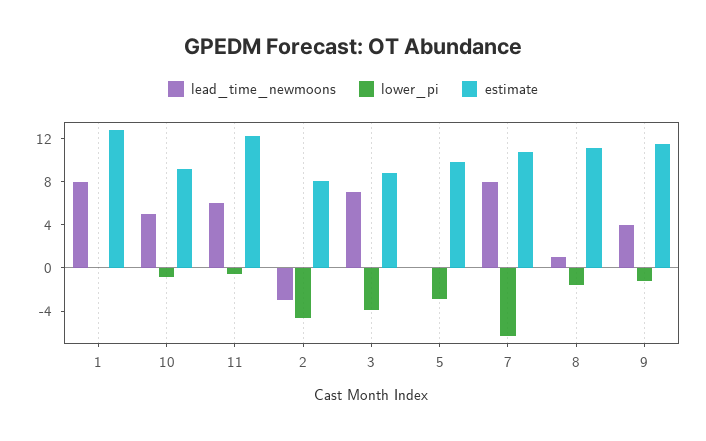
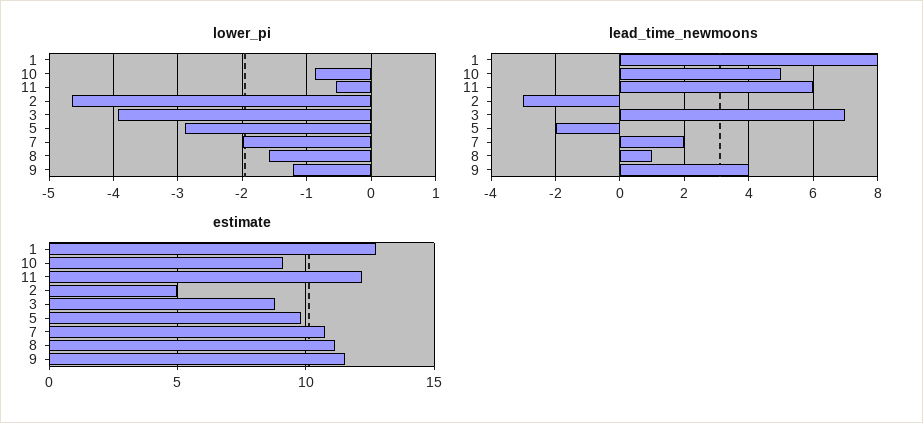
estimate, 2: 8 -> 5
lead_time_newmoons, 5: 0 -> -2
lead_time_newmoons, 7: 8 -> 2
lower_pi, 7: -6 -> -2

